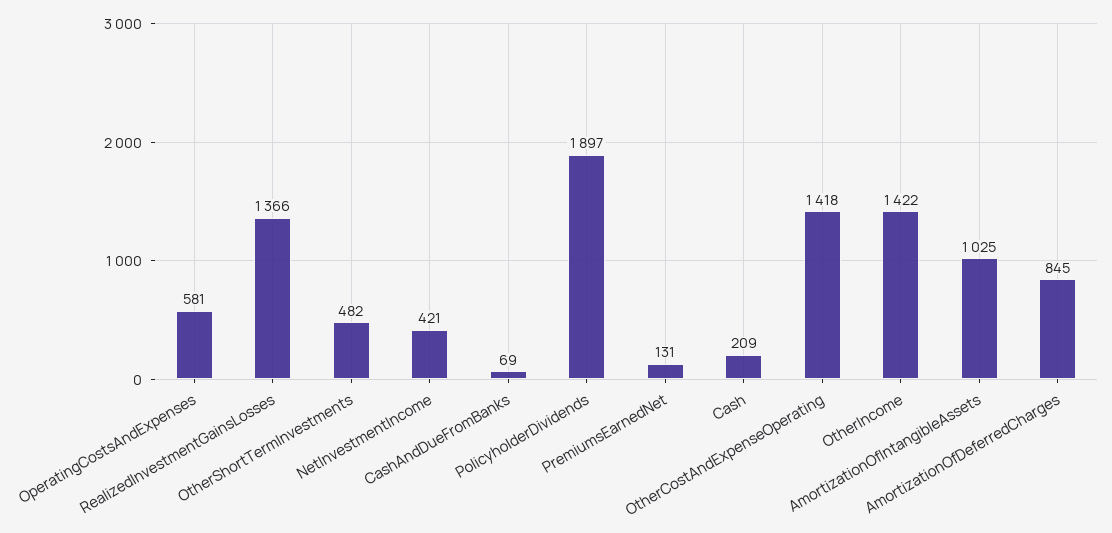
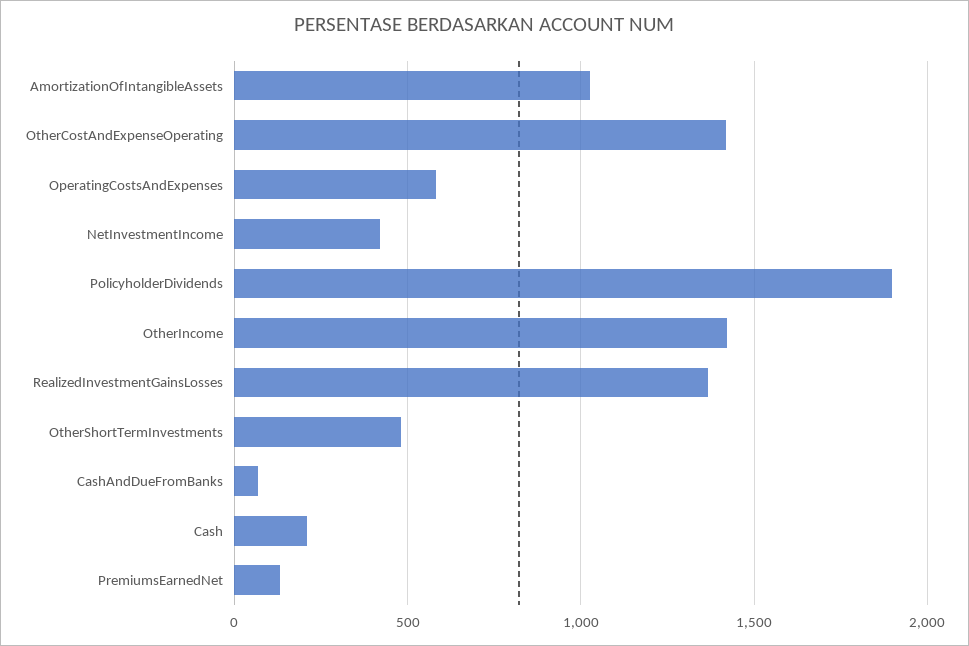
AmortizationOfDeferredCharges: 845 -> none

